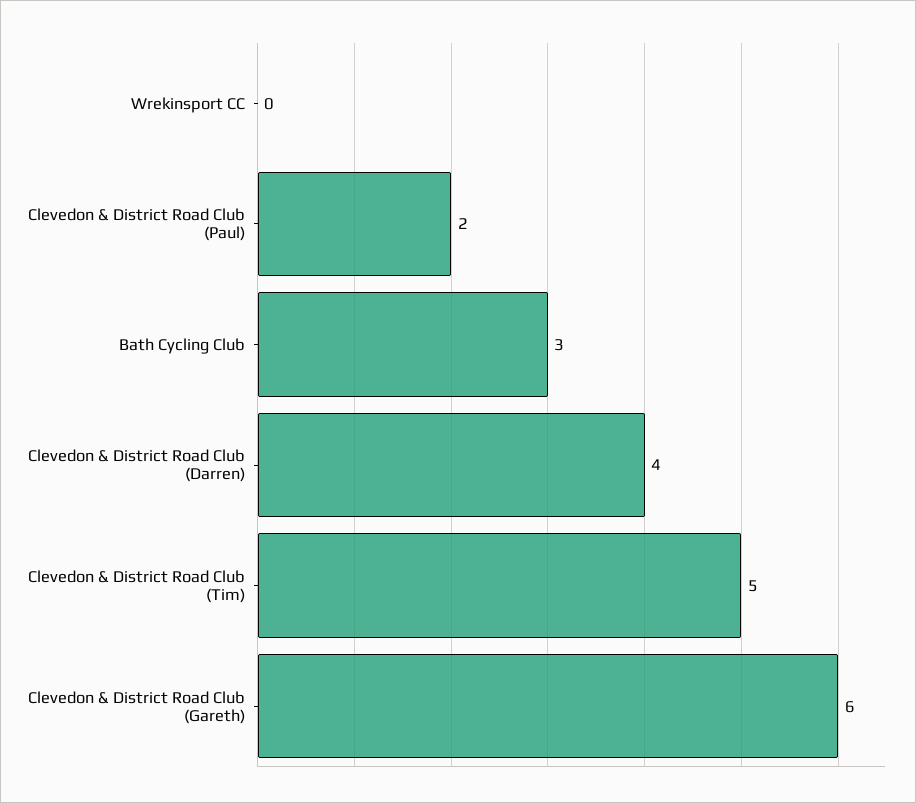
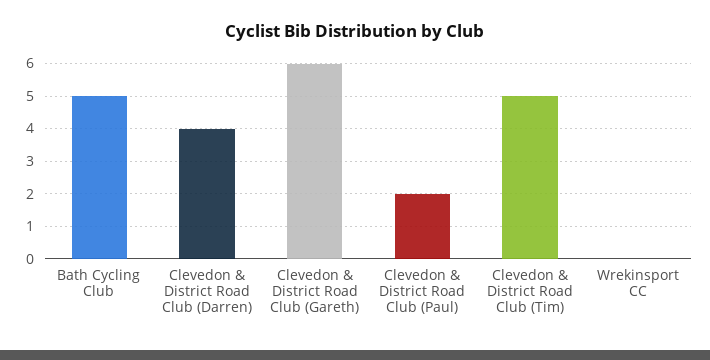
Bath Cycling Club: 3 -> 5

